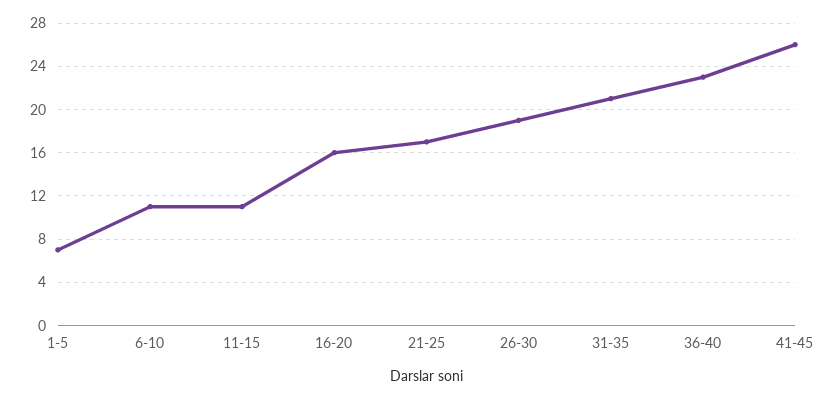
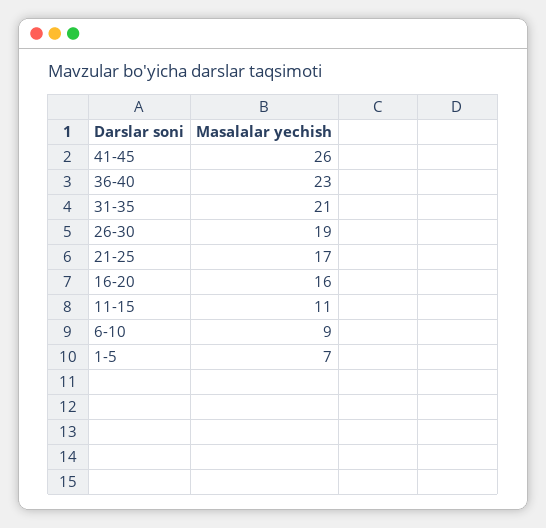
6-10: 11 -> 9

